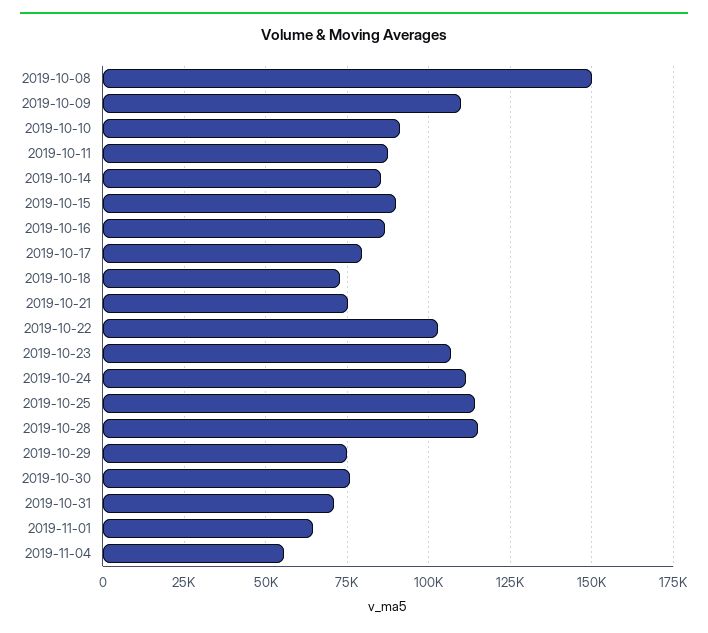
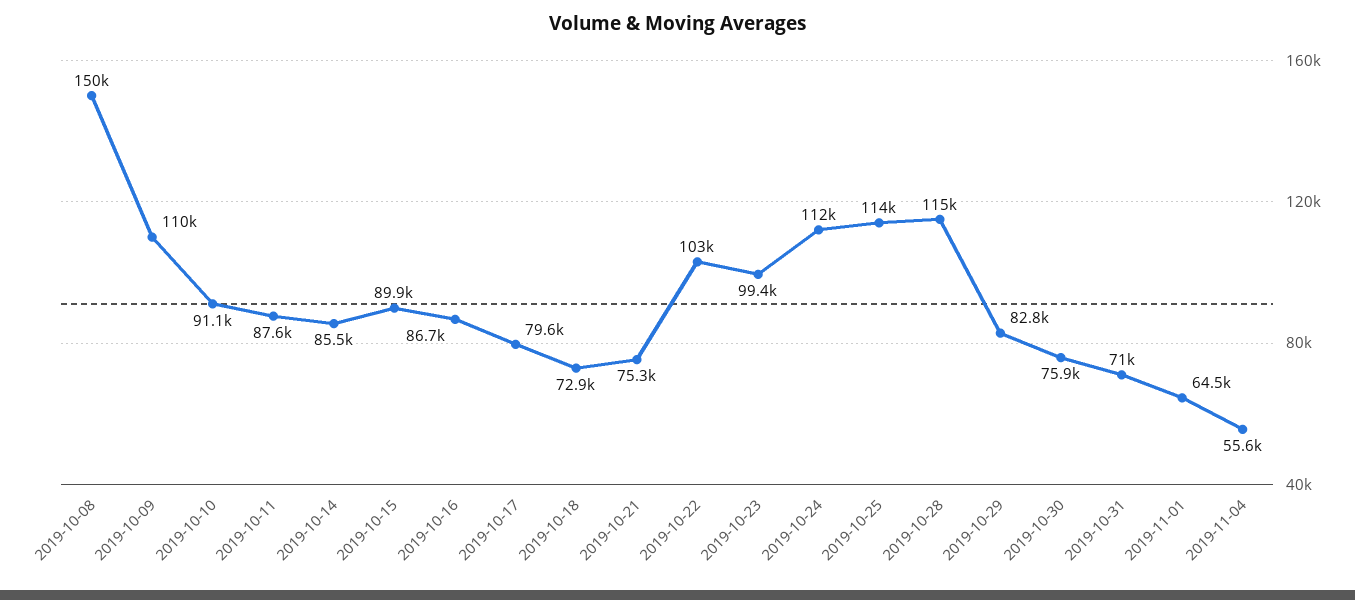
2019-10-23: 107500 -> 99400
2019-10-29: 75000 -> 82800

